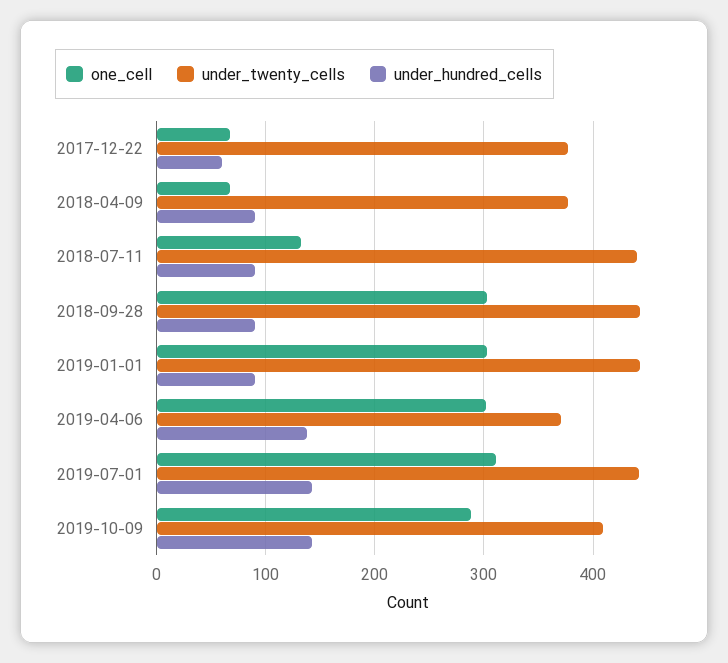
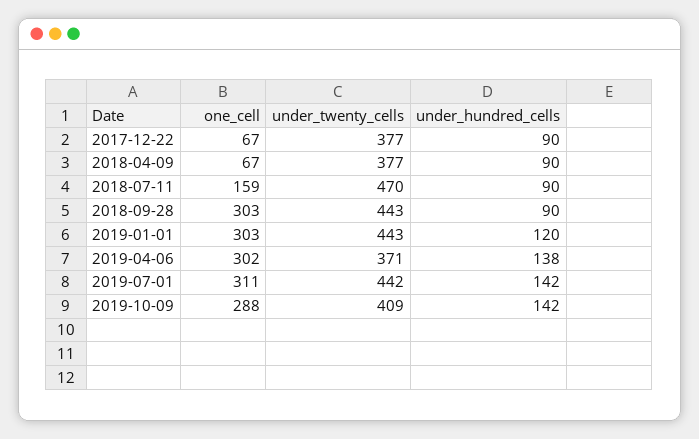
under_hundred_cells, 2017-12-22: 60 -> 90
one_cell, 2018-07-11: 130 -> 159
under_twenty_cells, 2018-07-11: 440 -> 470
under_hundred_cells, 2019-01-01: 90 -> 120

